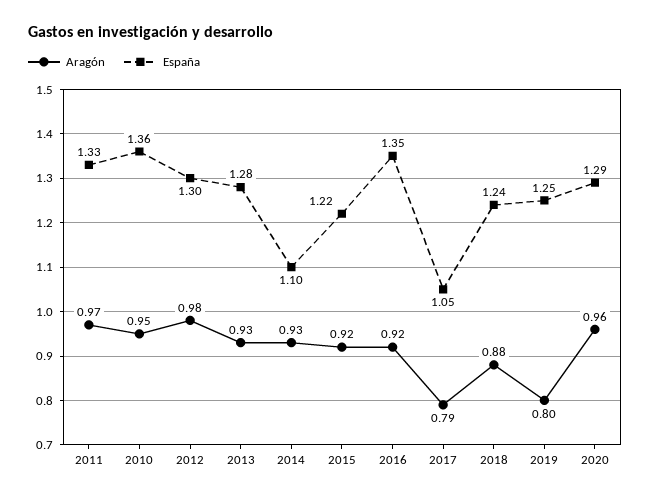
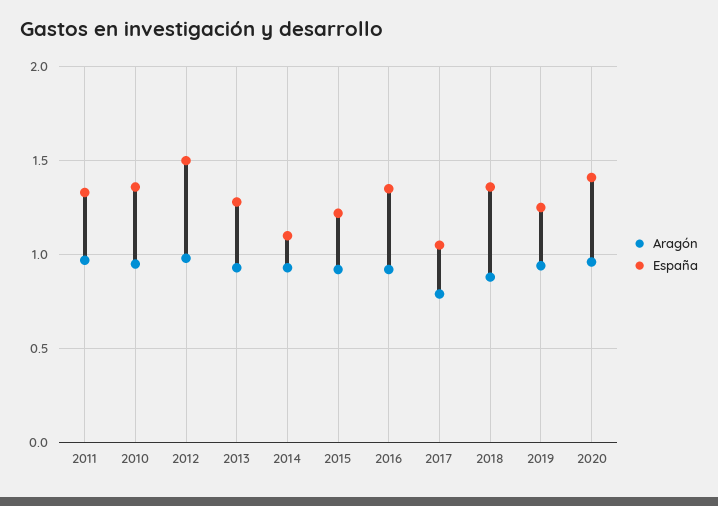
España, 2012: 1.3 -> 1.5
España, 2018: 1.24 -> 1.35
Aragón, 2019: 0.8 -> 0.95
España, 2020: 1.29 -> 1.4

